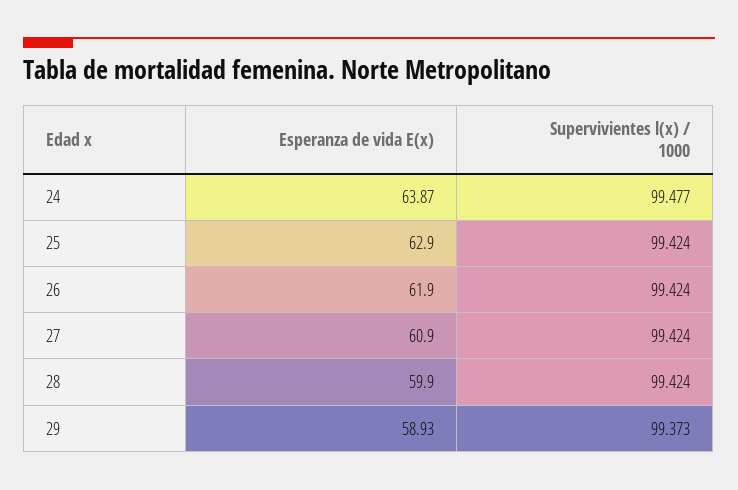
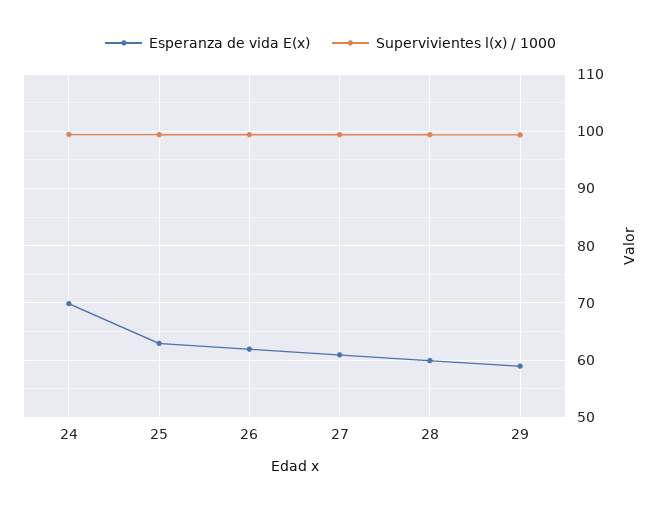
Esperanza de vida E(x), 24: 63.87 -> 70

